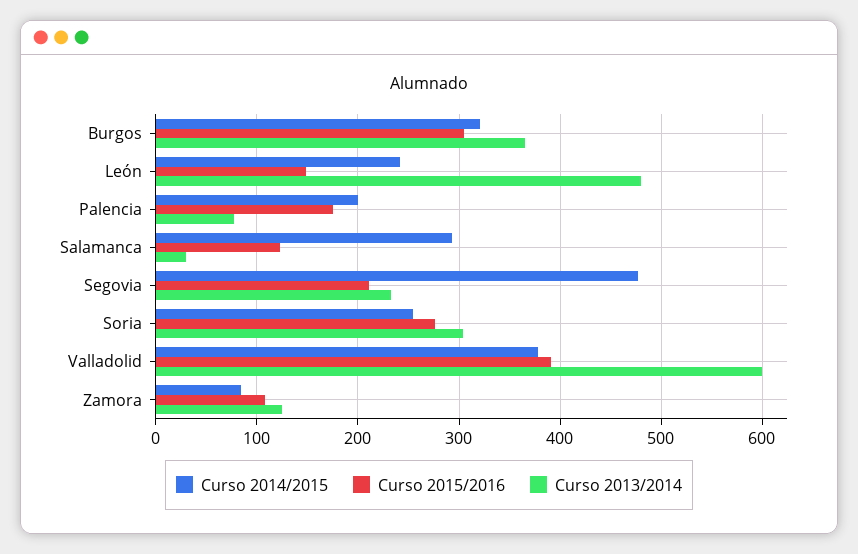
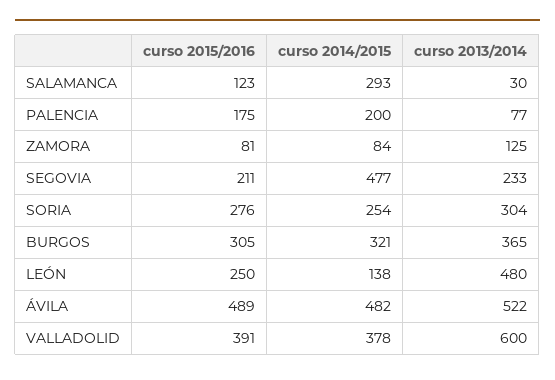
Curso 2014/2015, León: 240 -> 138
Curso 2015/2016, León: 150 -> 250
Curso 2015/2016, Zamora: 110 -> 81
Curso 2015/2016, ÁVILA: none -> 489
Curso 2014/2015, ÁVILA: none -> 482
Curso 2013/2014, ÁVILA: none -> 522

